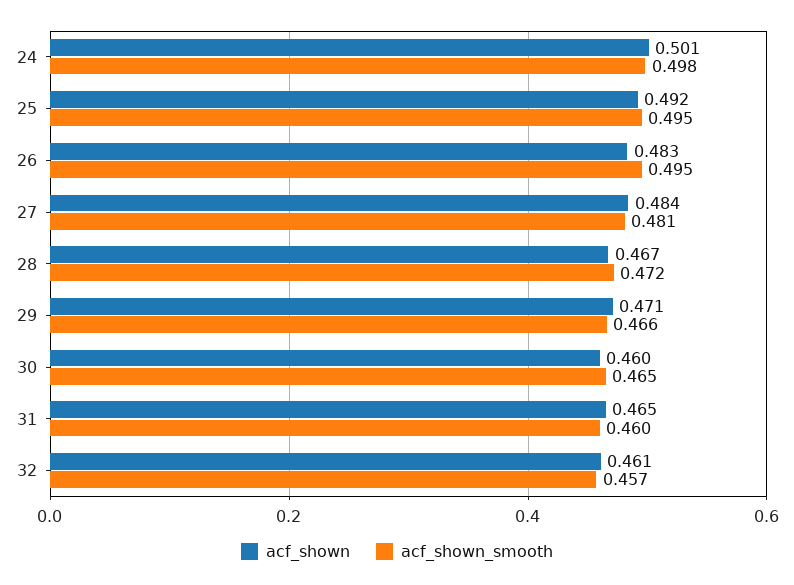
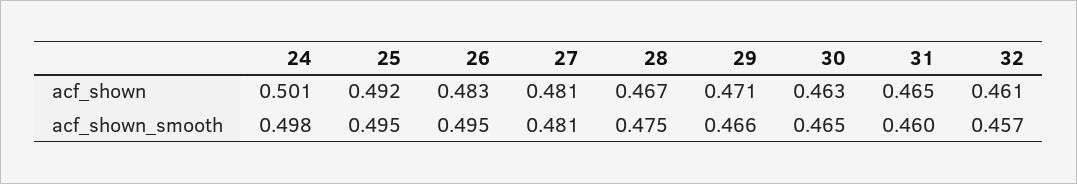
acf_shown, 27: 0.484 -> 0.481
acf_shown_smooth, 28: 0.472 -> 0.475
acf_shown, 30: 0.46 -> 0.463

